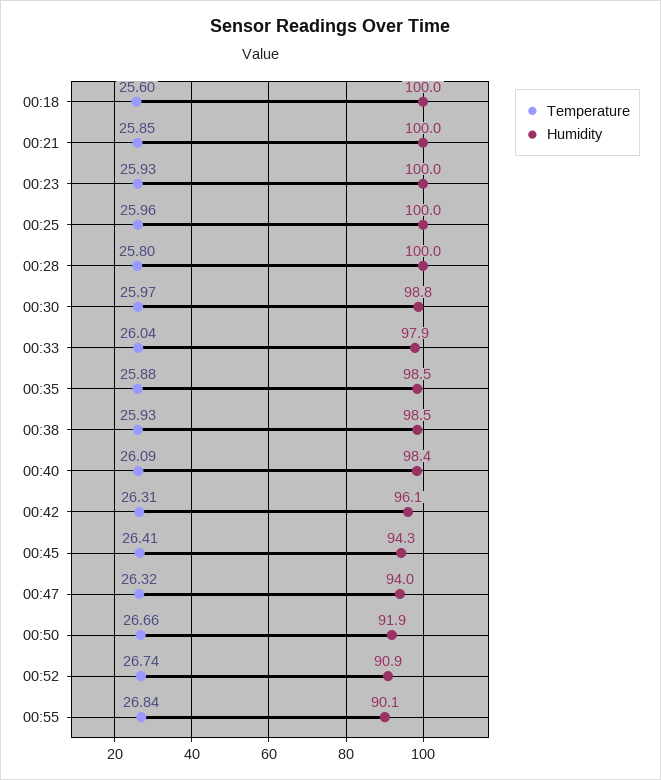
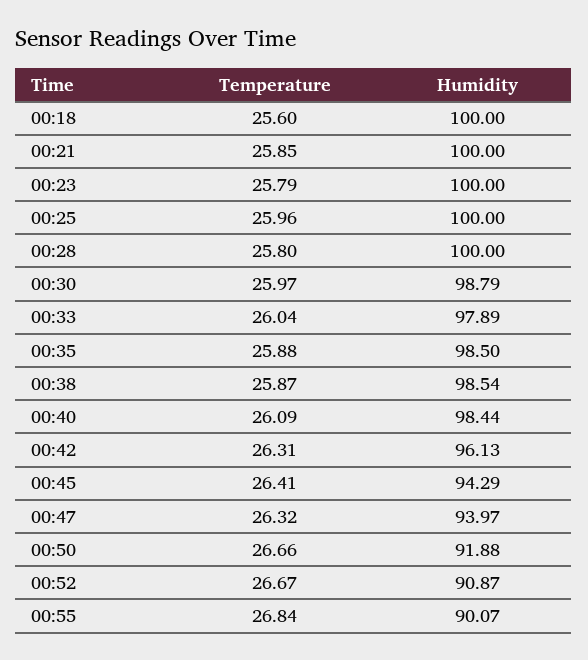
Temperature, 00:23: 25.93 -> 25.79
Temperature, 00:38: 25.93 -> 25.87
Temperature, 00:52: 26.74 -> 26.67

